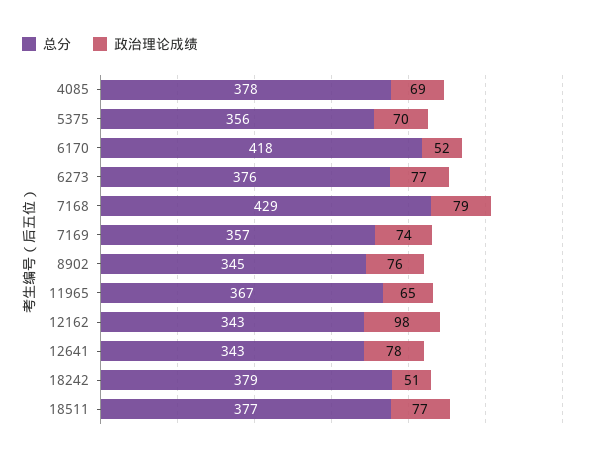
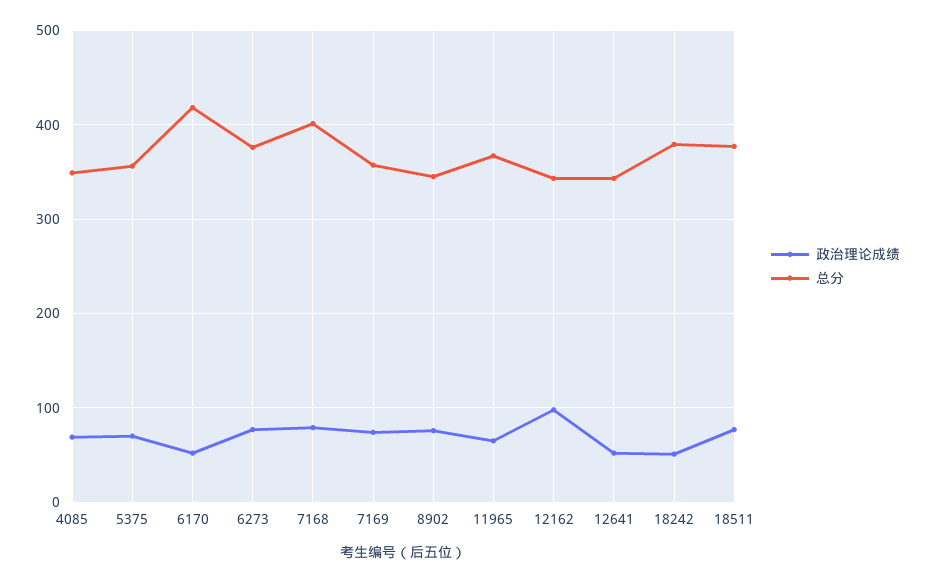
总分, 4085: 378 -> 350
总分, 7168: 429 -> 400
政治理论成绩, 12641: 78 -> 50

